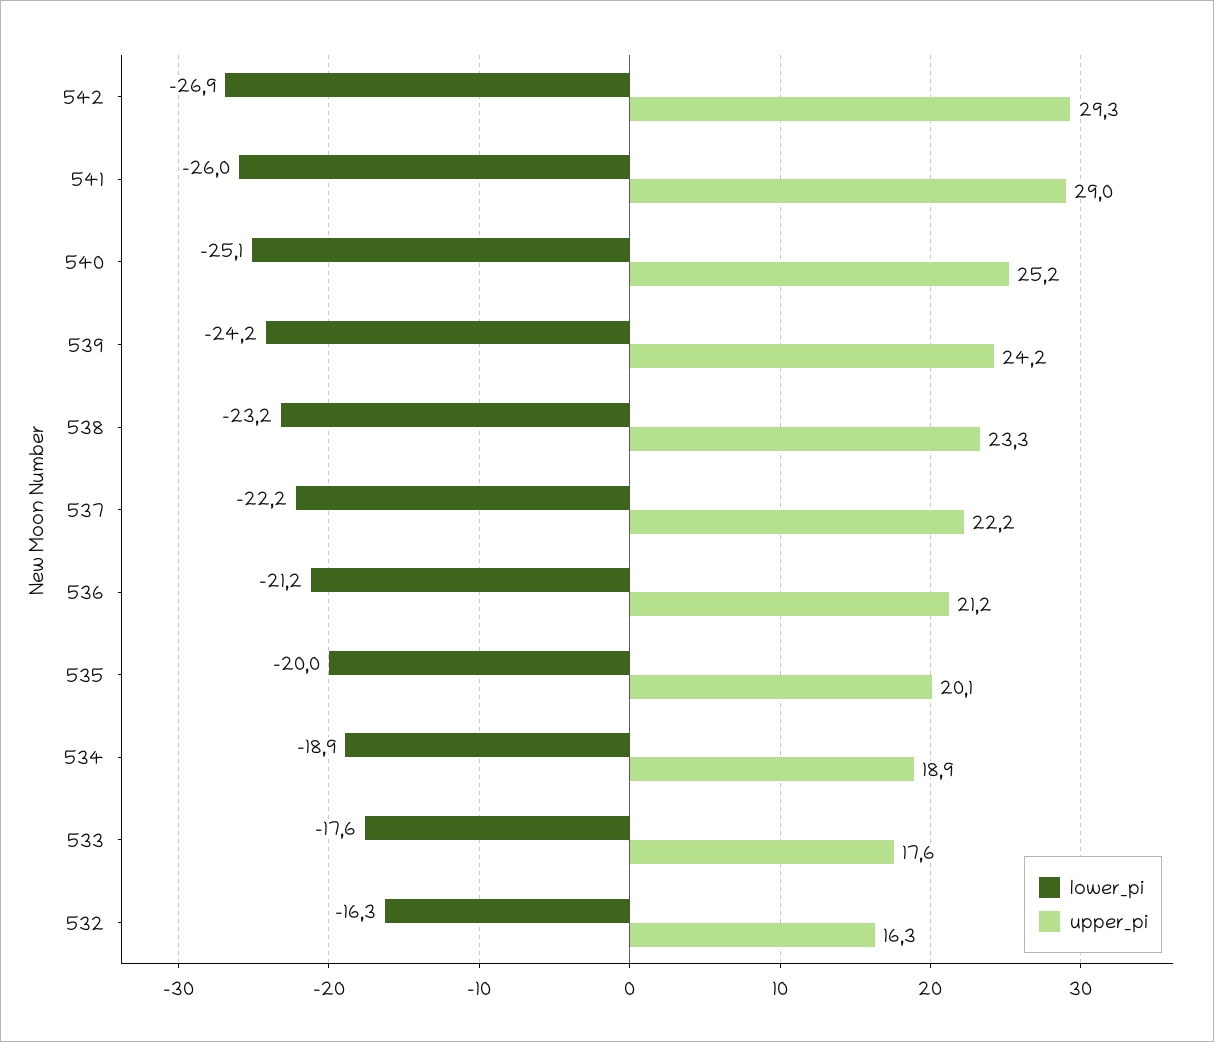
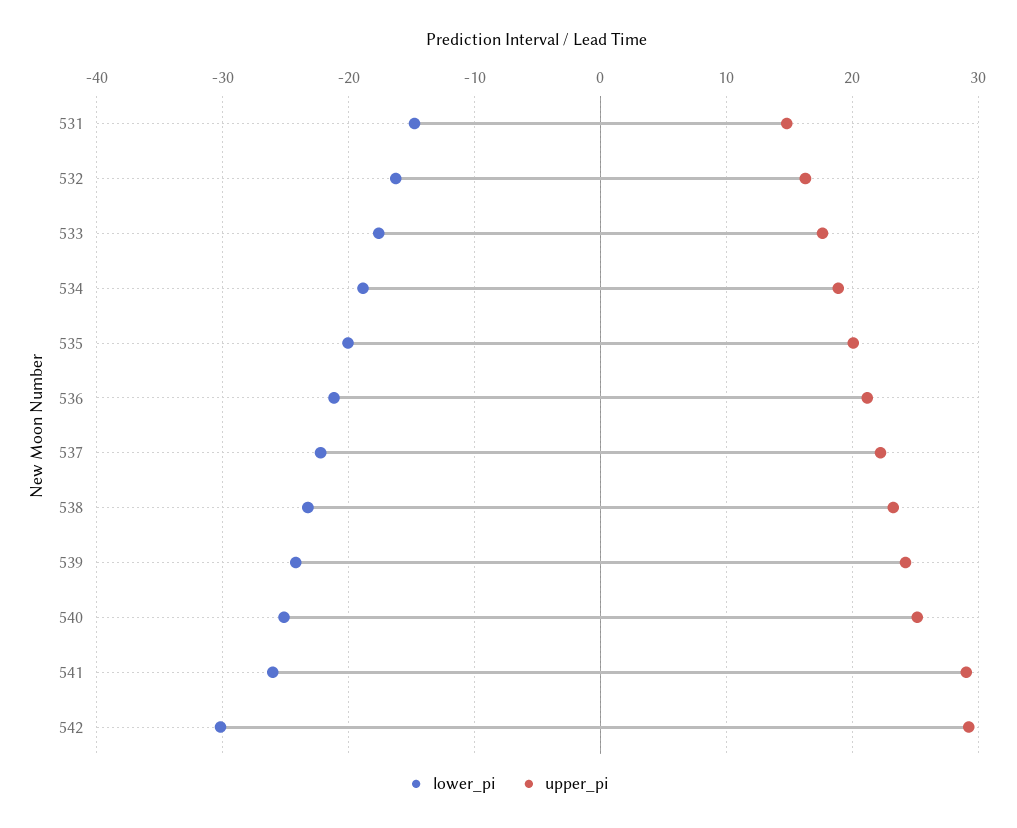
lower_pi, 542: -26.9 -> -30
lower_pi, 531: none -> -15
upper_pi, 531: none -> 15

